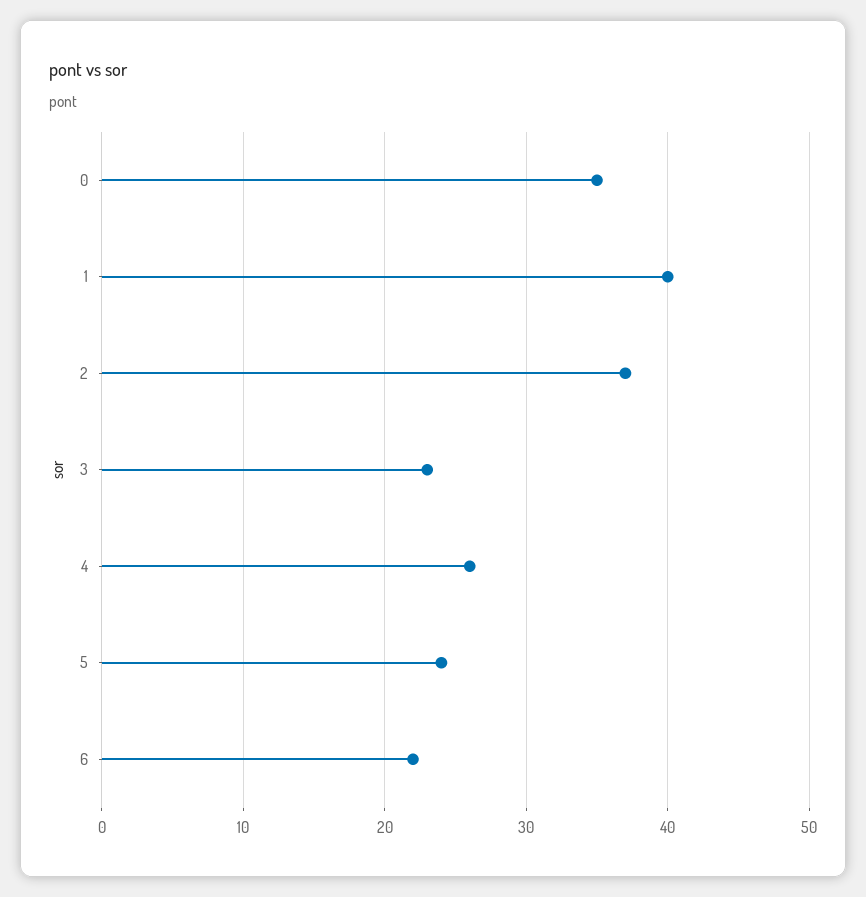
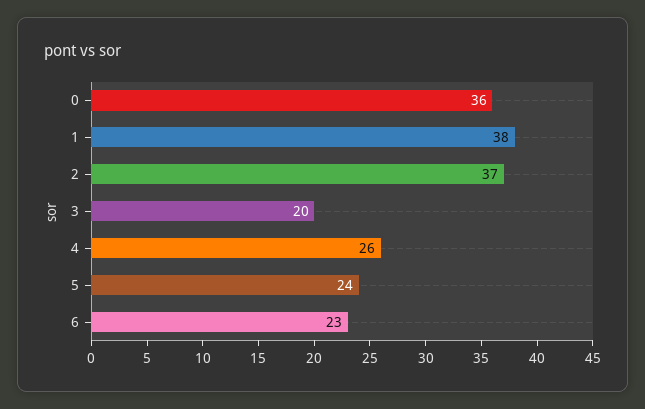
0: 35 -> 36
1: 40 -> 38
3: 23 -> 20
6: 22 -> 23

